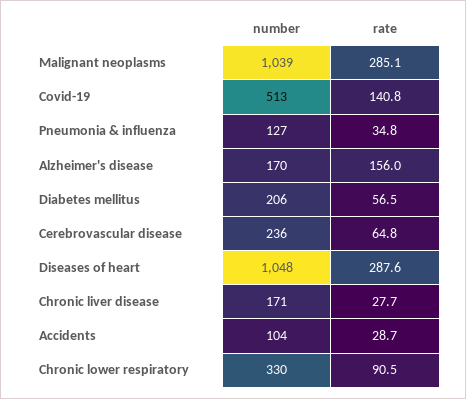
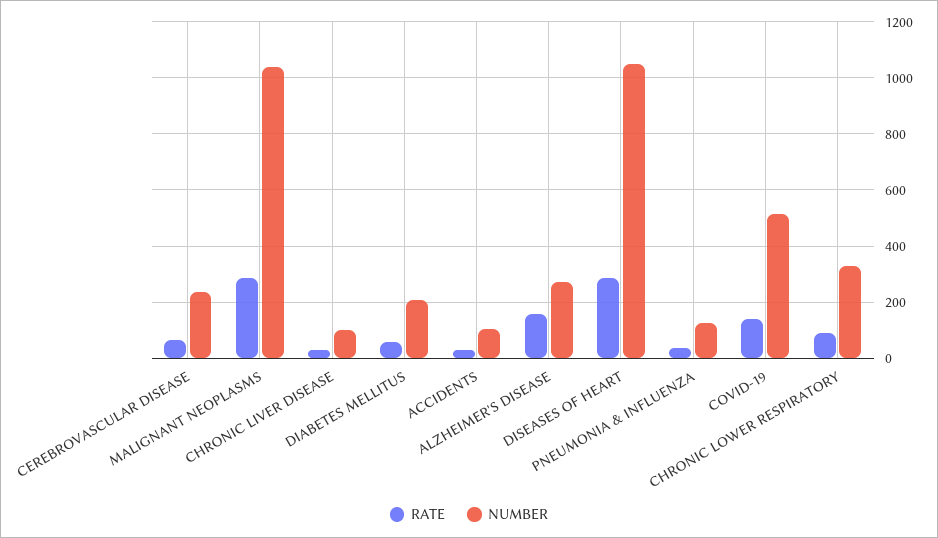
number, Alzheimer's disease: 170 -> 275
number, Chronic liver disease: 171 -> 100

